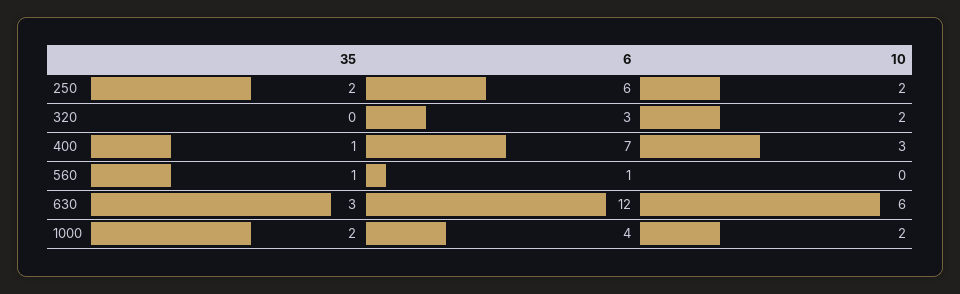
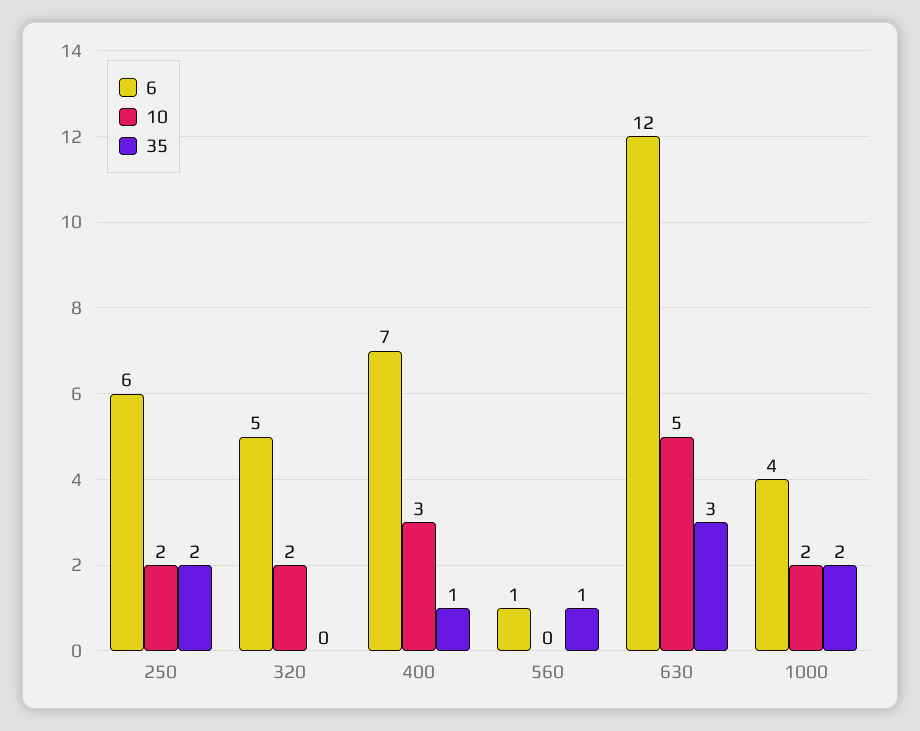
6, 320: 3 -> 5
10, 630: 6 -> 5

